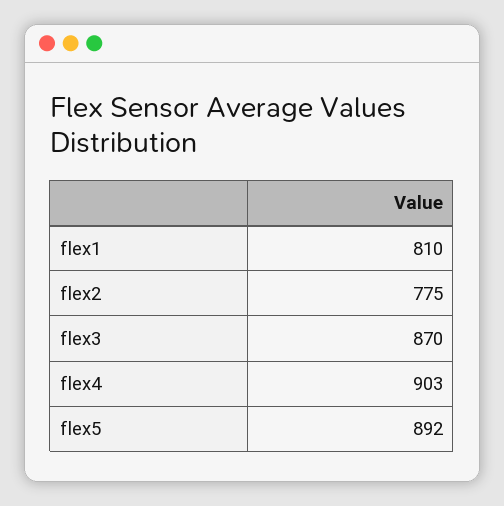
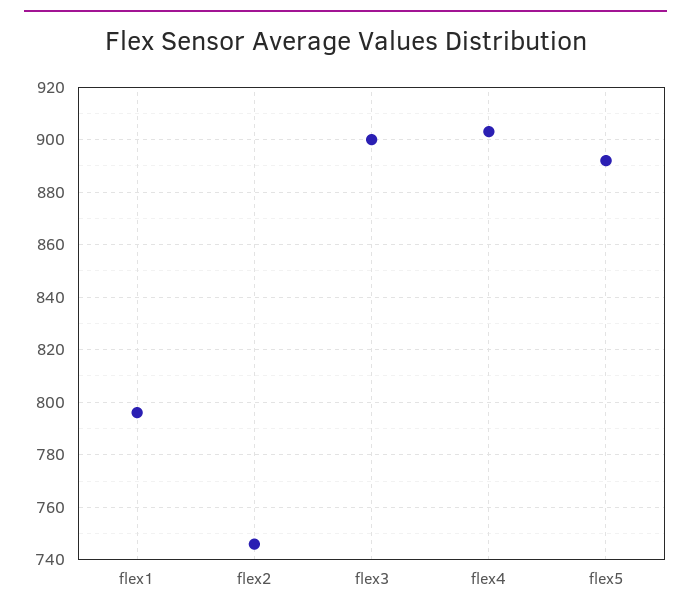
flex1: 810 -> 795
flex2: 775 -> 745
flex3: 870 -> 900

